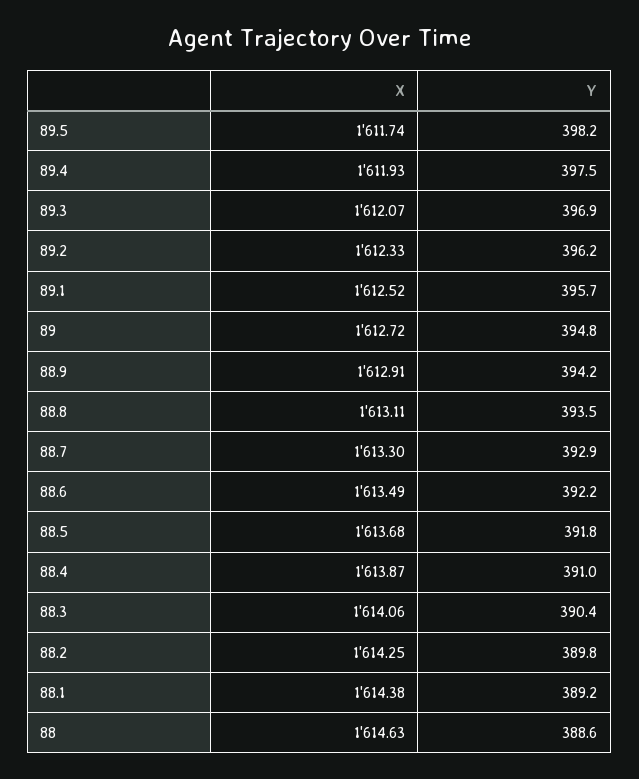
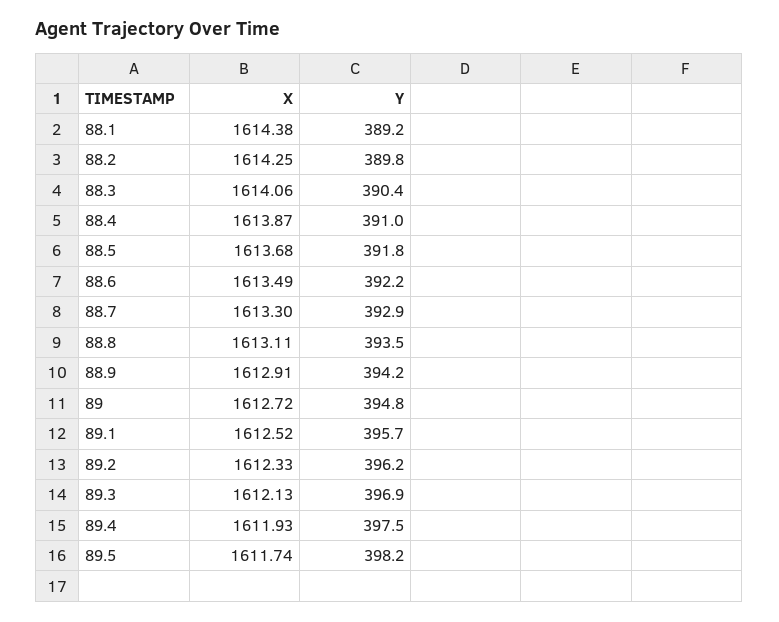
X, 89.3: 1612.07 -> 1612.13
X, 88: 1614.63 -> none
Y, 88: 388.6 -> none

